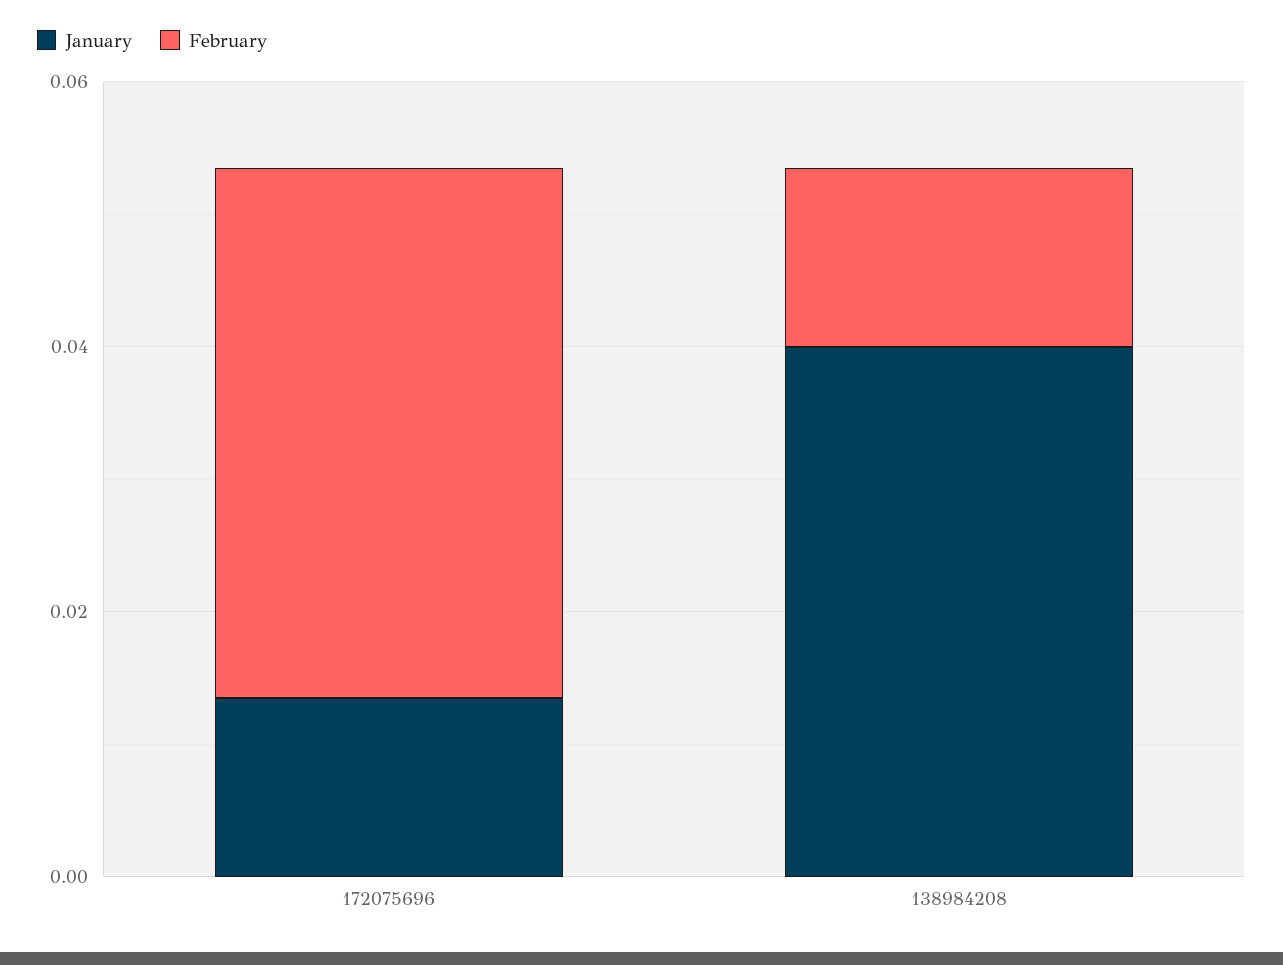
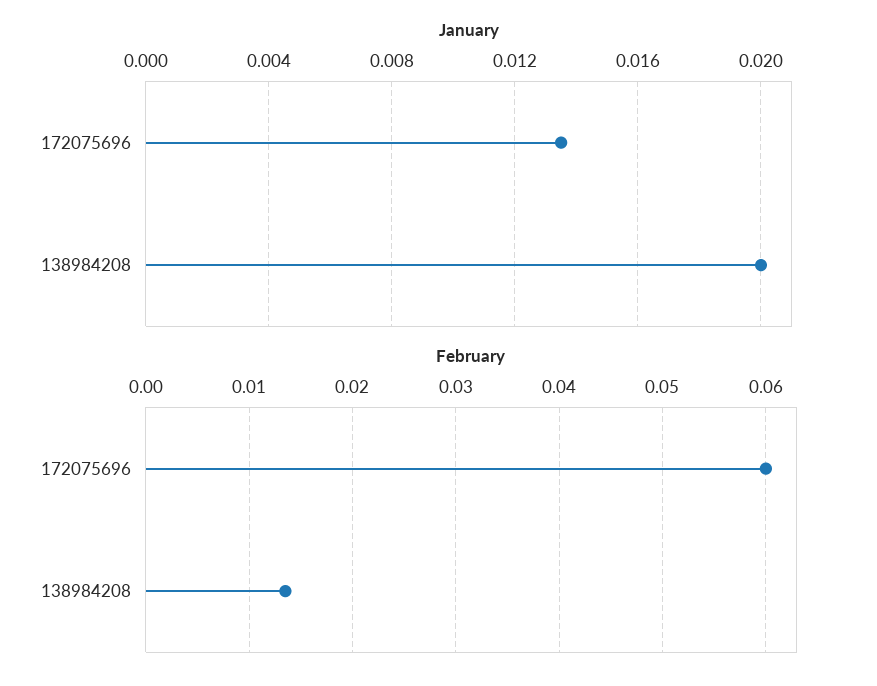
February, 172075696: 0.04 -> 0.06
January, 138984208: 0.04 -> 0.02

